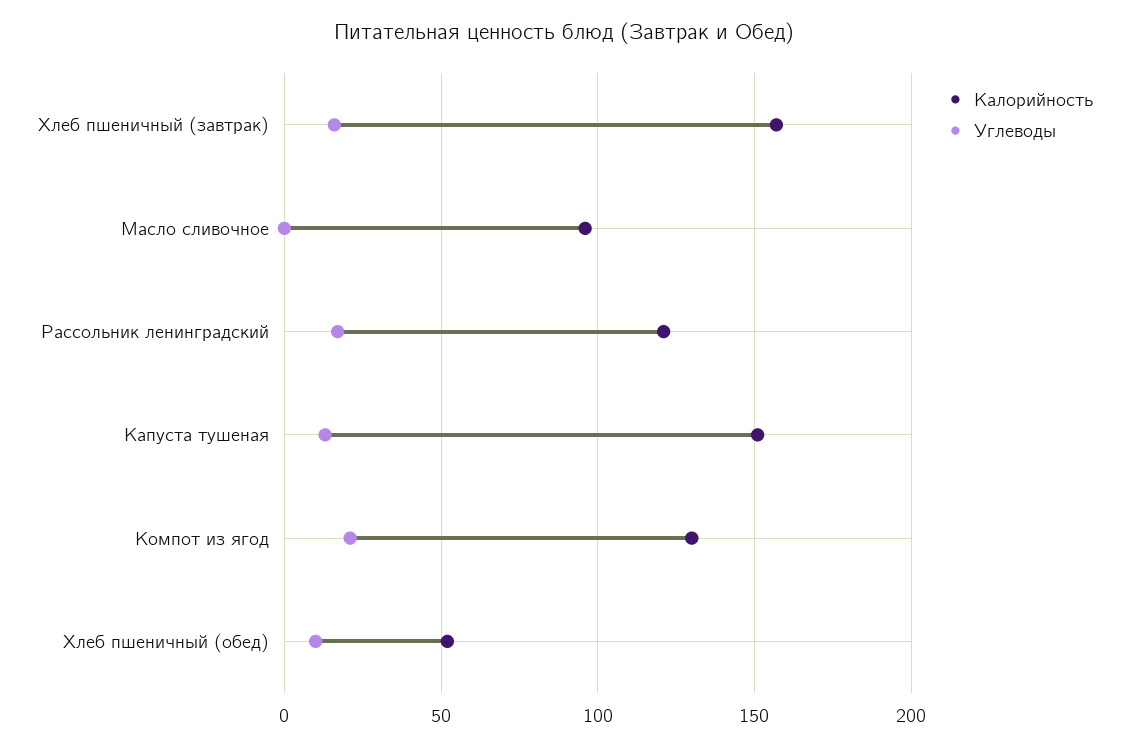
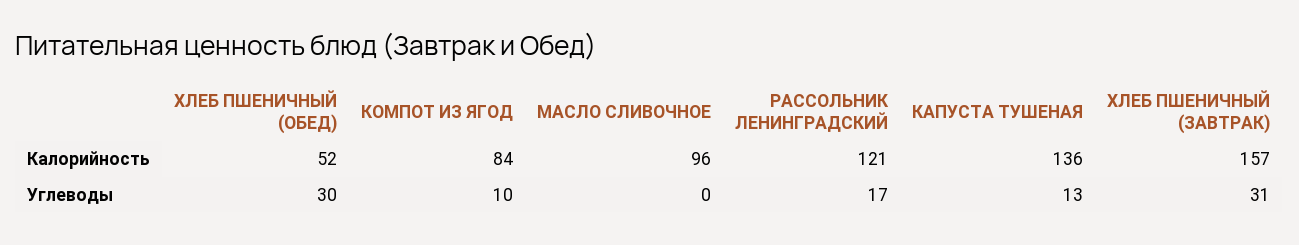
Углеводы, Хлеб пшеничный (завтрак): 15 -> 31
Калорийность, Капуста тушеная: 150 -> 136
Калорийность, Компот из ягод: 130 -> 84
Углеводы, Компот из ягод: 20 -> 10
Углеводы, Хлеб пшеничный (обед): 10 -> 30

